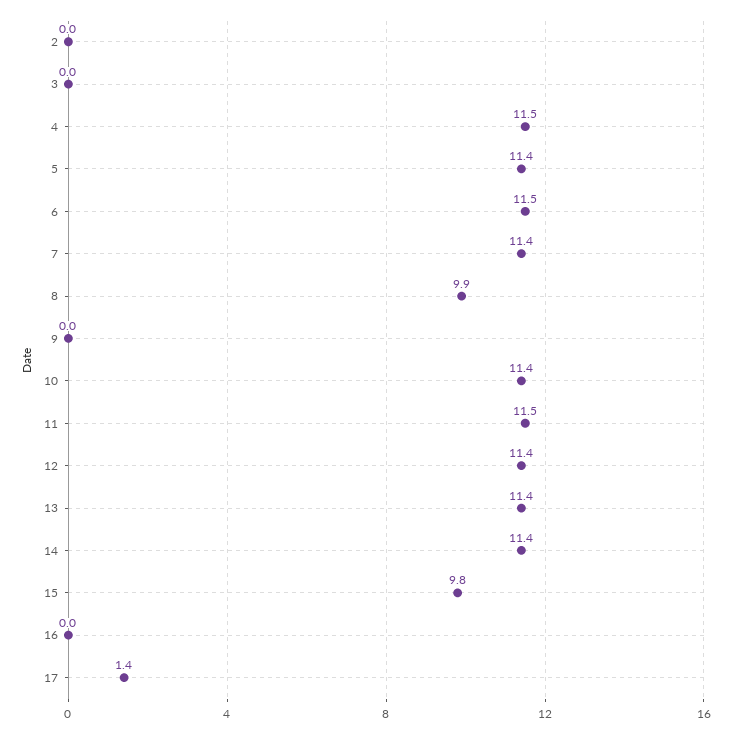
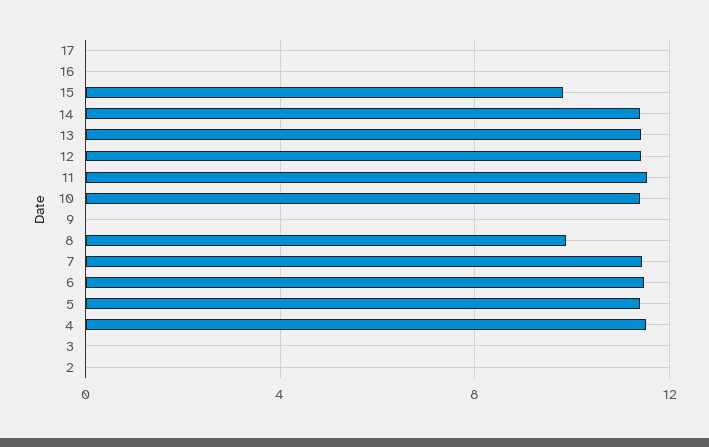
17: 1.4 -> 0

